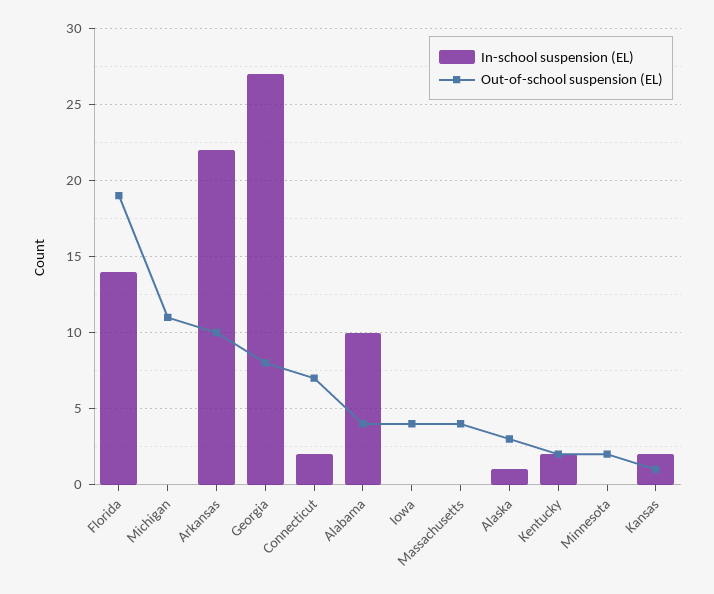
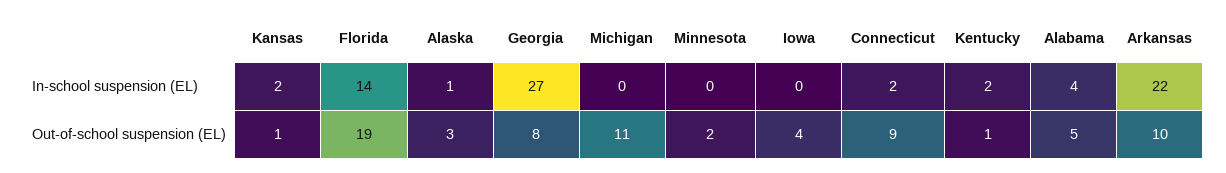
Out-of-school suspension (EL), Connecticut: 7 -> 9
In-school suspension (EL), Alabama: 10 -> 4
Out-of-school suspension (EL), Alabama: 4 -> 5
In-school suspension (EL), Massachusetts: 0 -> none
Out-of-school suspension (EL), Massachusetts: 4 -> none
Out-of-school suspension (EL), Kentucky: 2 -> 1

